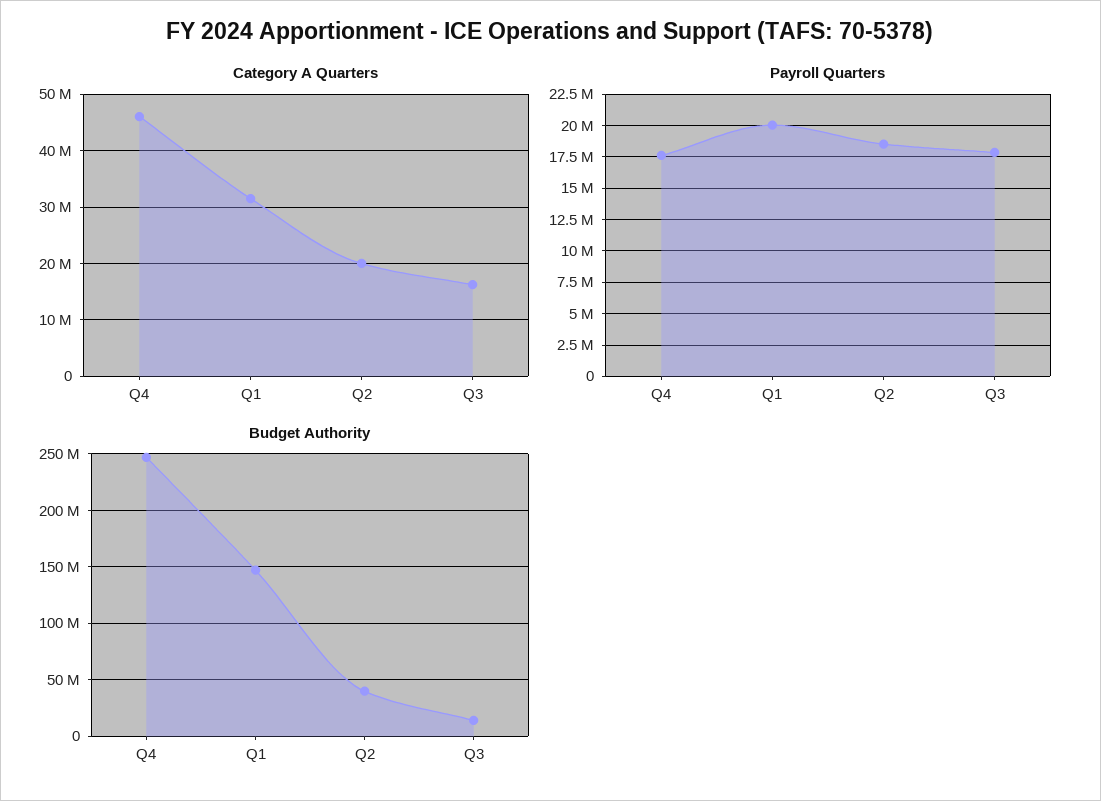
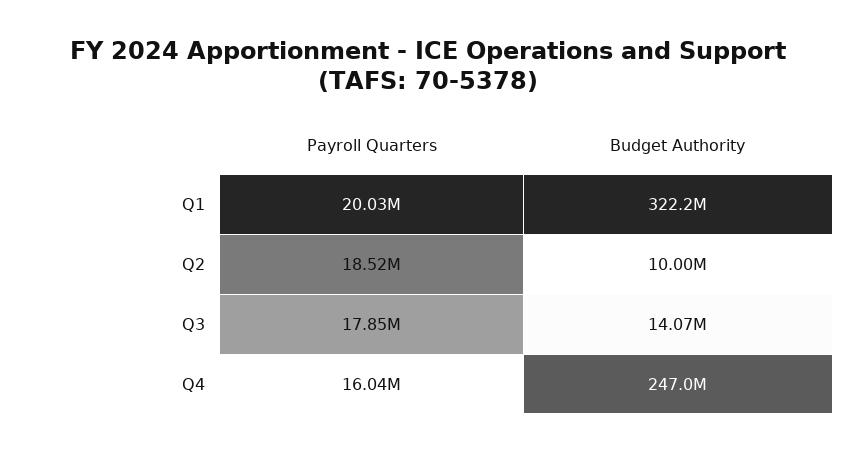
Category A Quarters, Q4: 46000000 -> none
Category A Quarters, Q1: 32000000 -> none
Category A Quarters, Q2: 20000000 -> none
Category A Quarters, Q3: 16000000 -> none
Payroll Quarters, Q4: 17500000 -> 16040000
Budget Authority, Q1: 150000000 -> 322200000
Budget Authority, Q2: 40000000 -> 10000000

